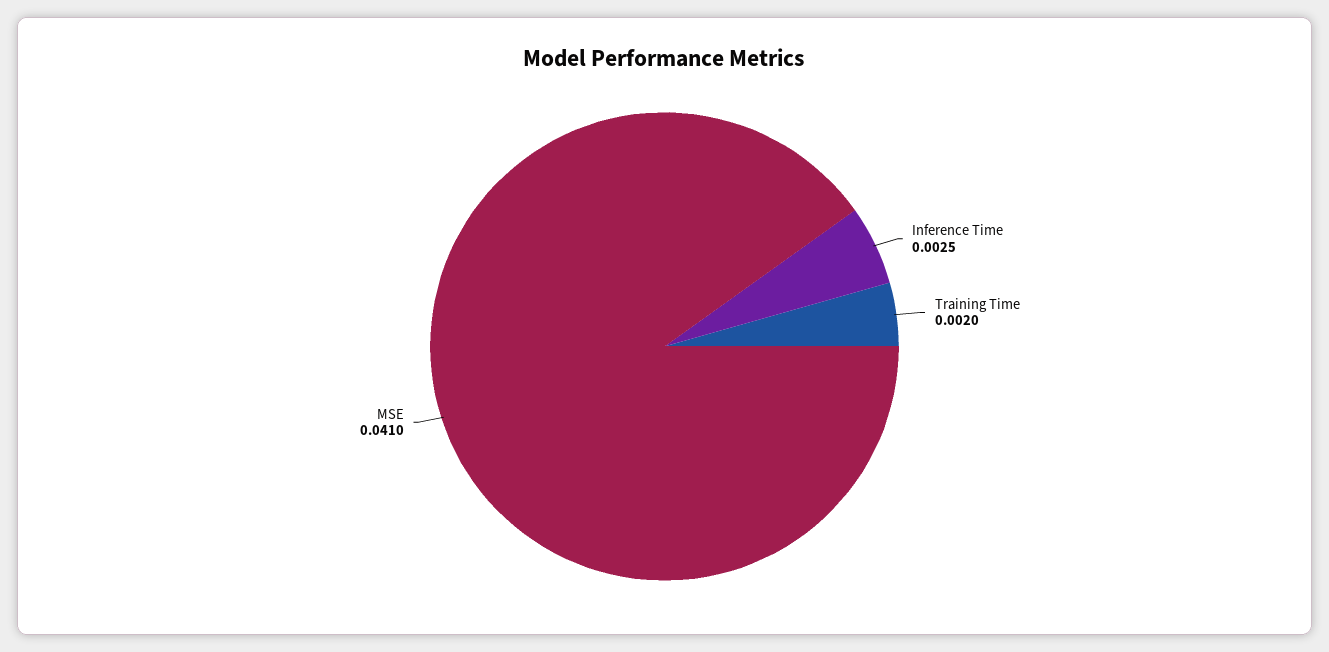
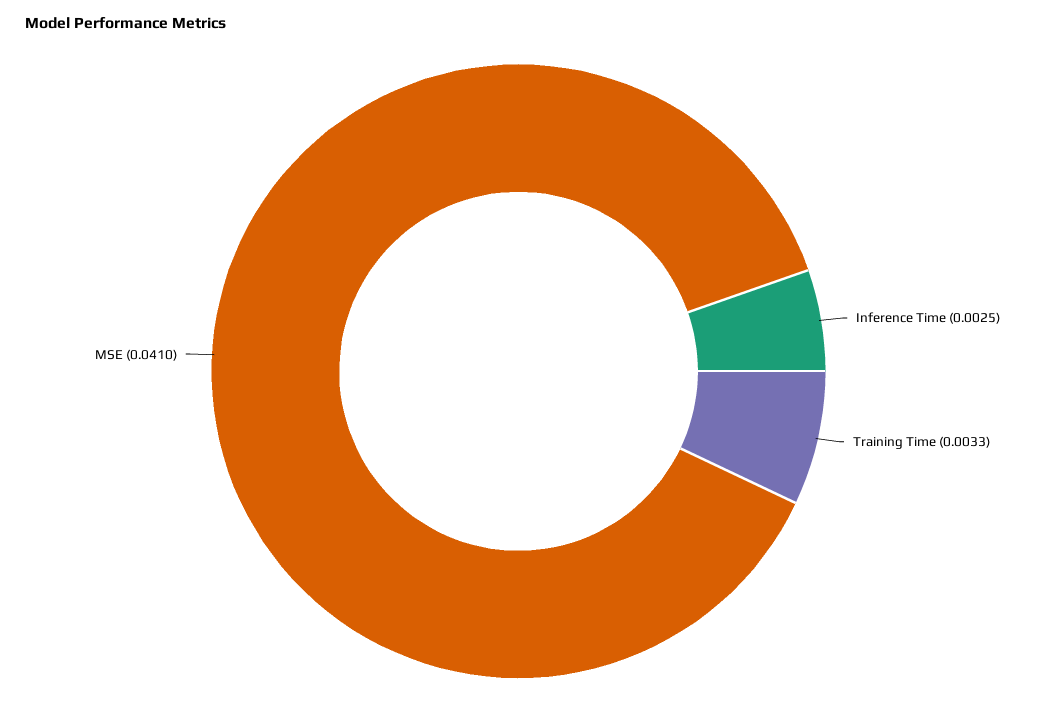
Training Time: 0.002 -> 0.0033

